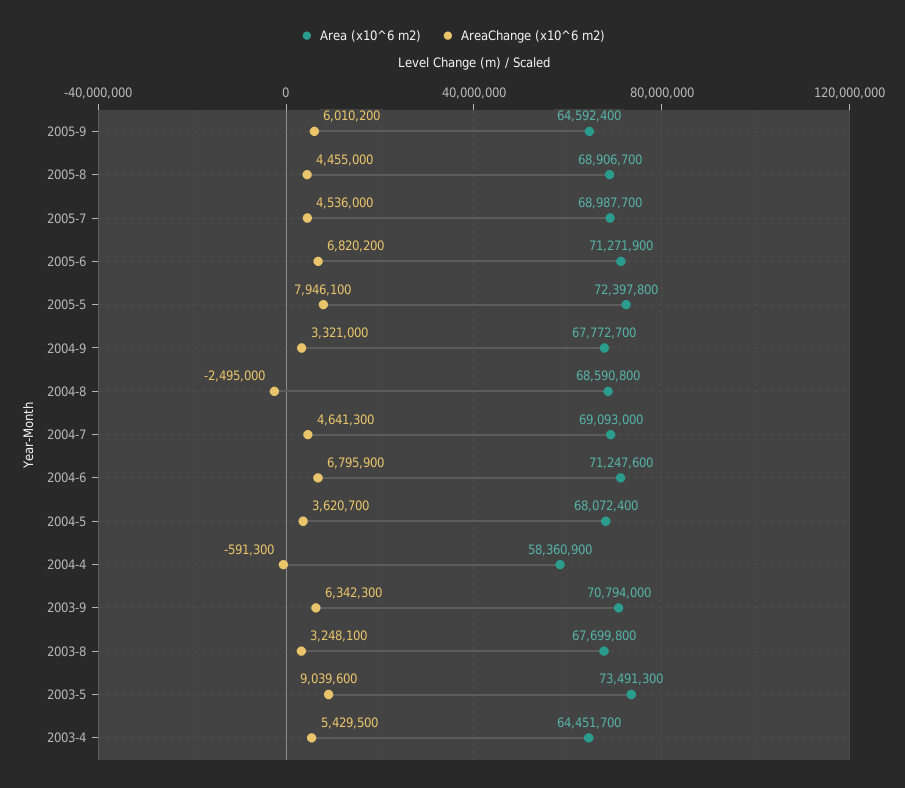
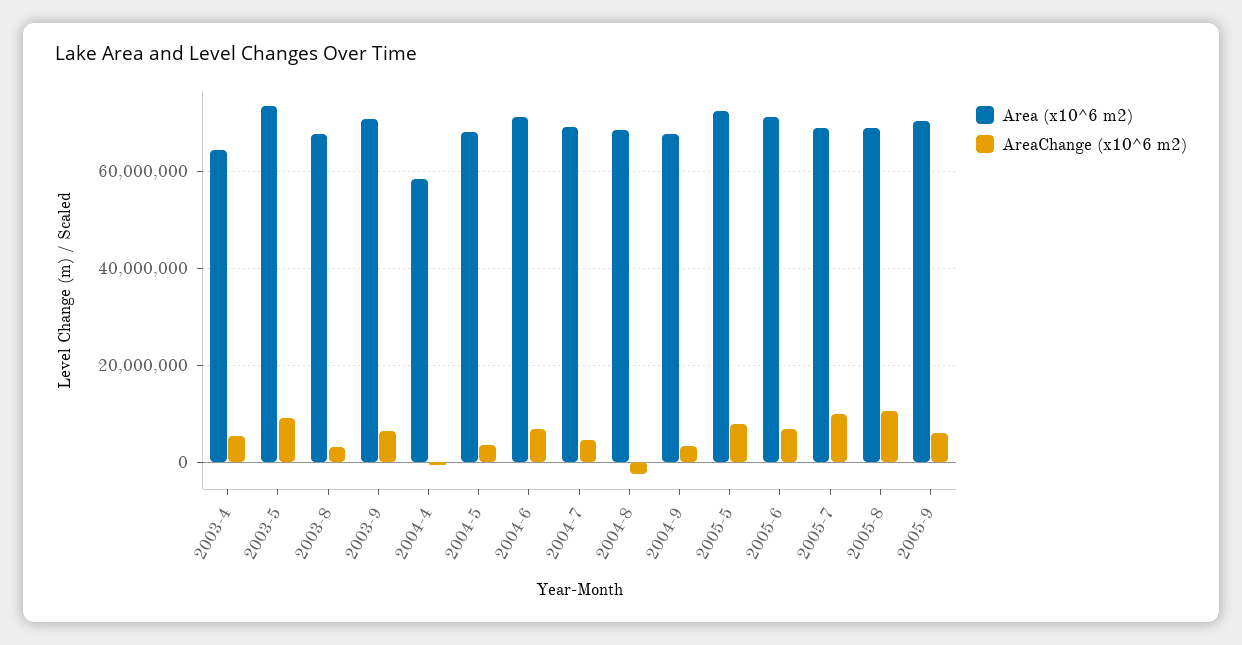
Area (x10^6 m2), 2005-9: 64592400 -> 70000000
AreaChange (x10^6 m2), 2005-8: 4455000 -> 10000000
AreaChange (x10^6 m2), 2005-7: 4536000 -> 10000000

